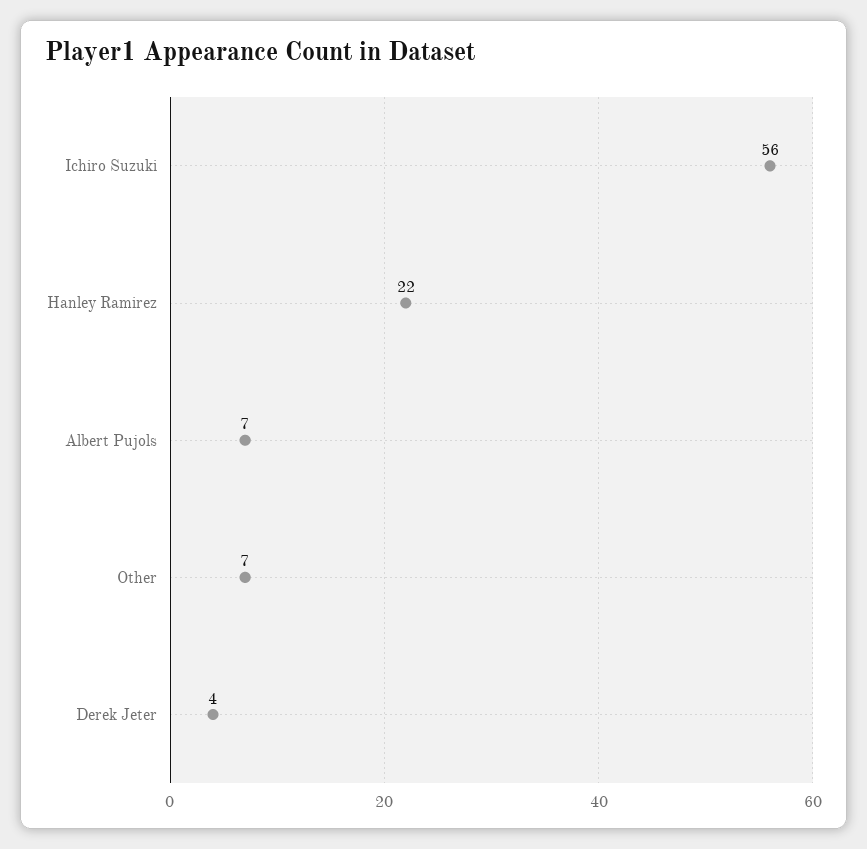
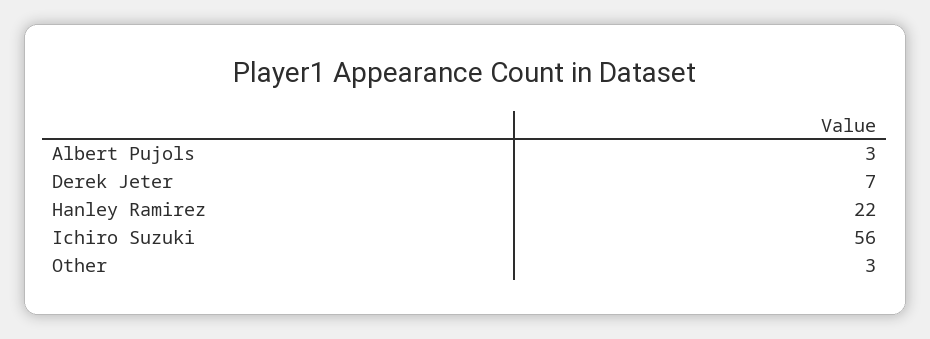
Albert Pujols: 7 -> 3
Other: 7 -> 3
Derek Jeter: 4 -> 7

